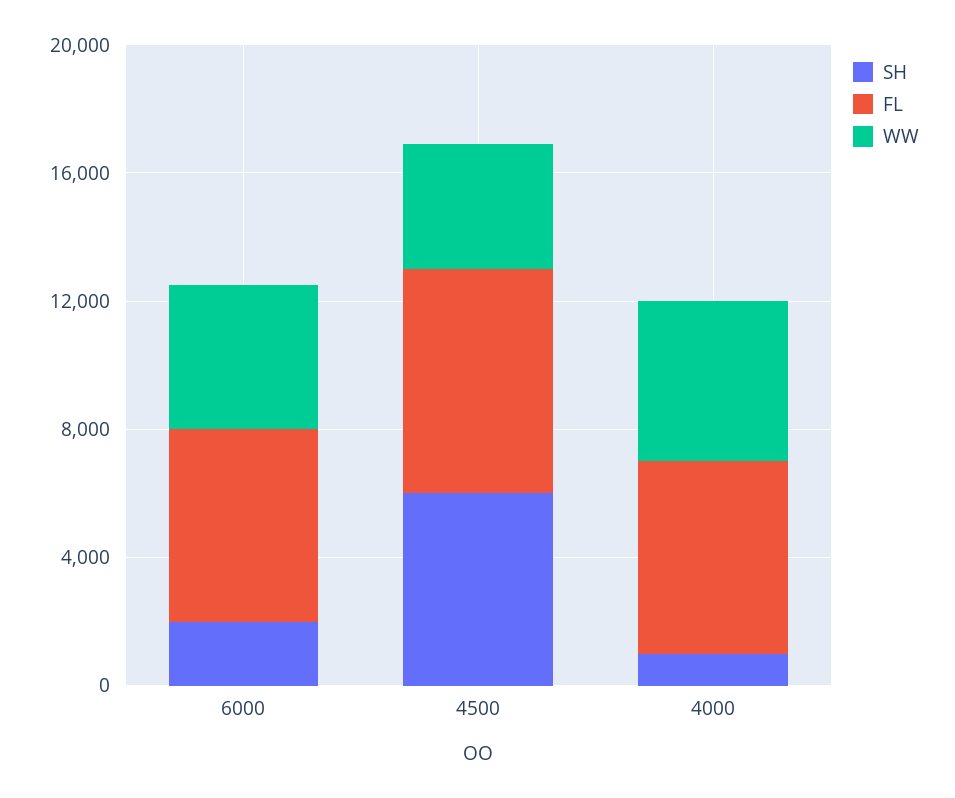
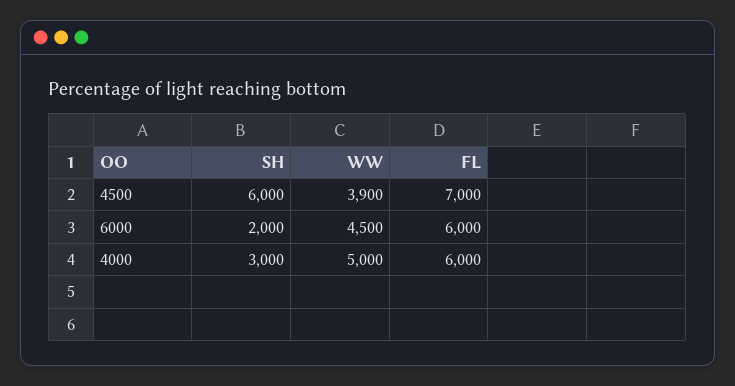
SH, 4000: 1000 -> 3000

